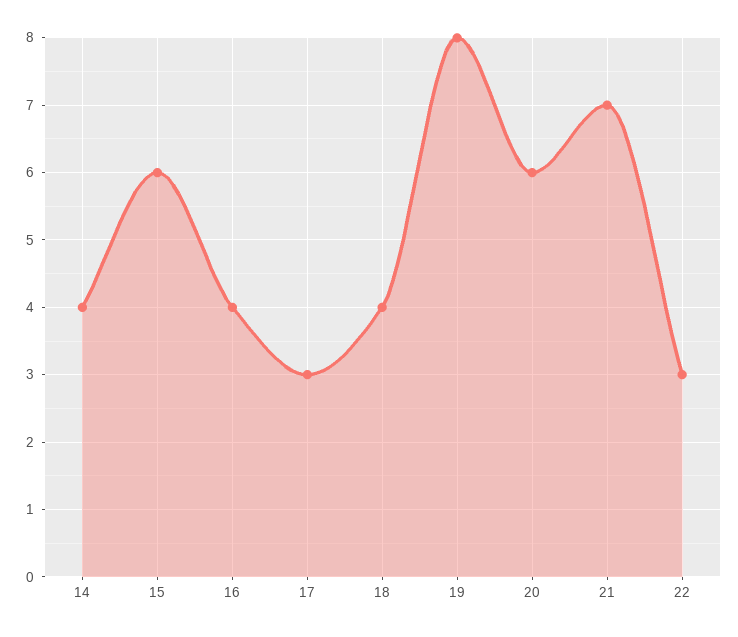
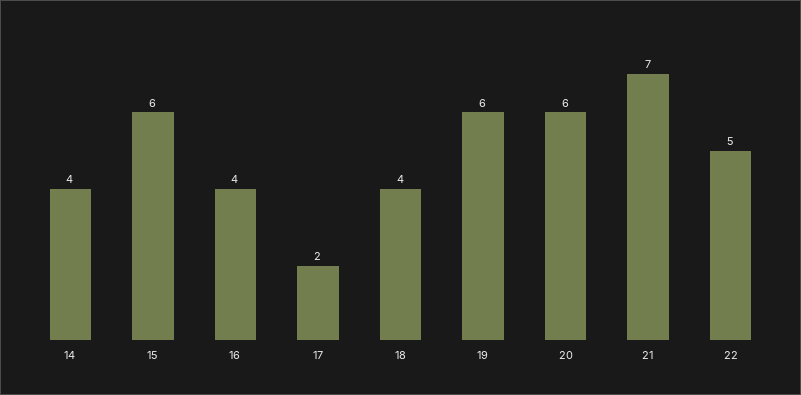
17: 3 -> 2
19: 8 -> 6
22: 3 -> 5

